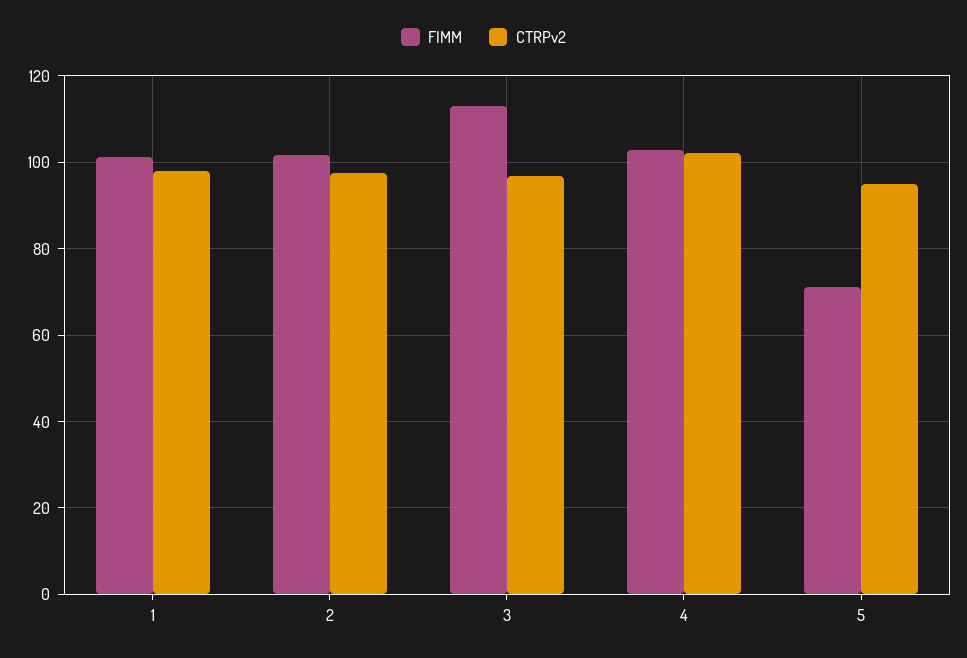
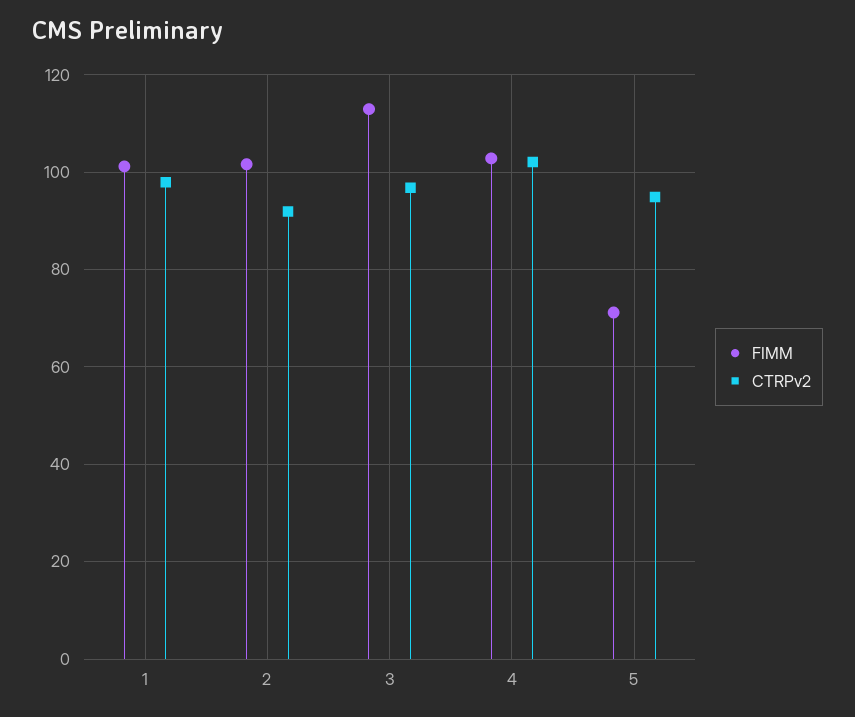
CTRPv2, 2: 98 -> 92

